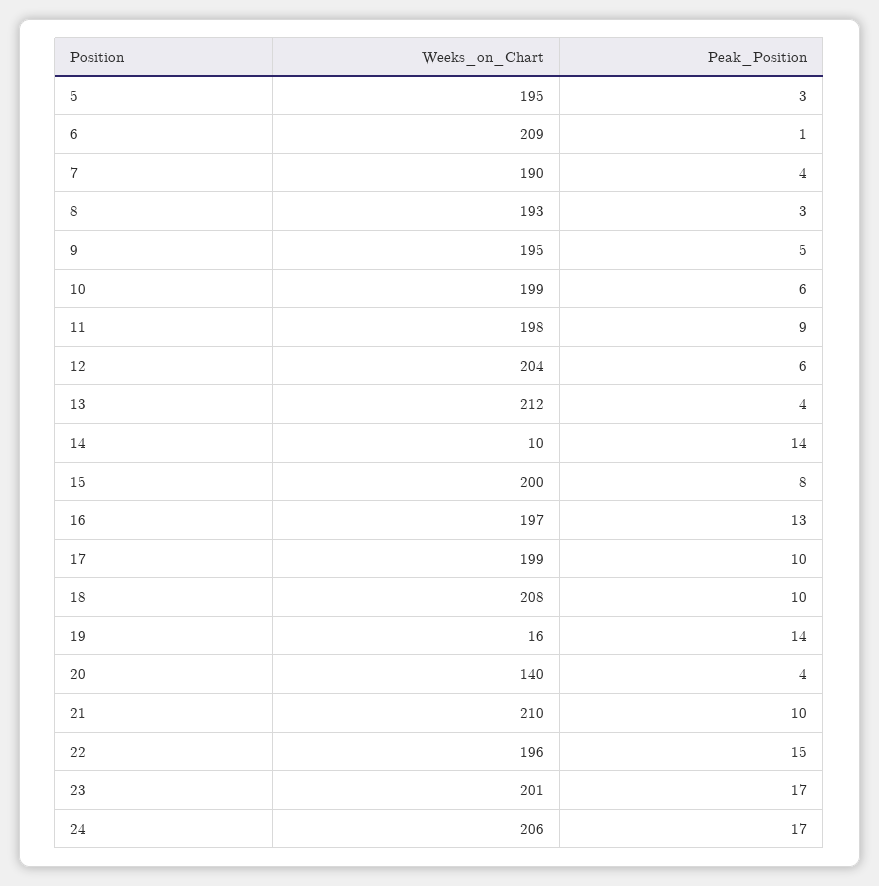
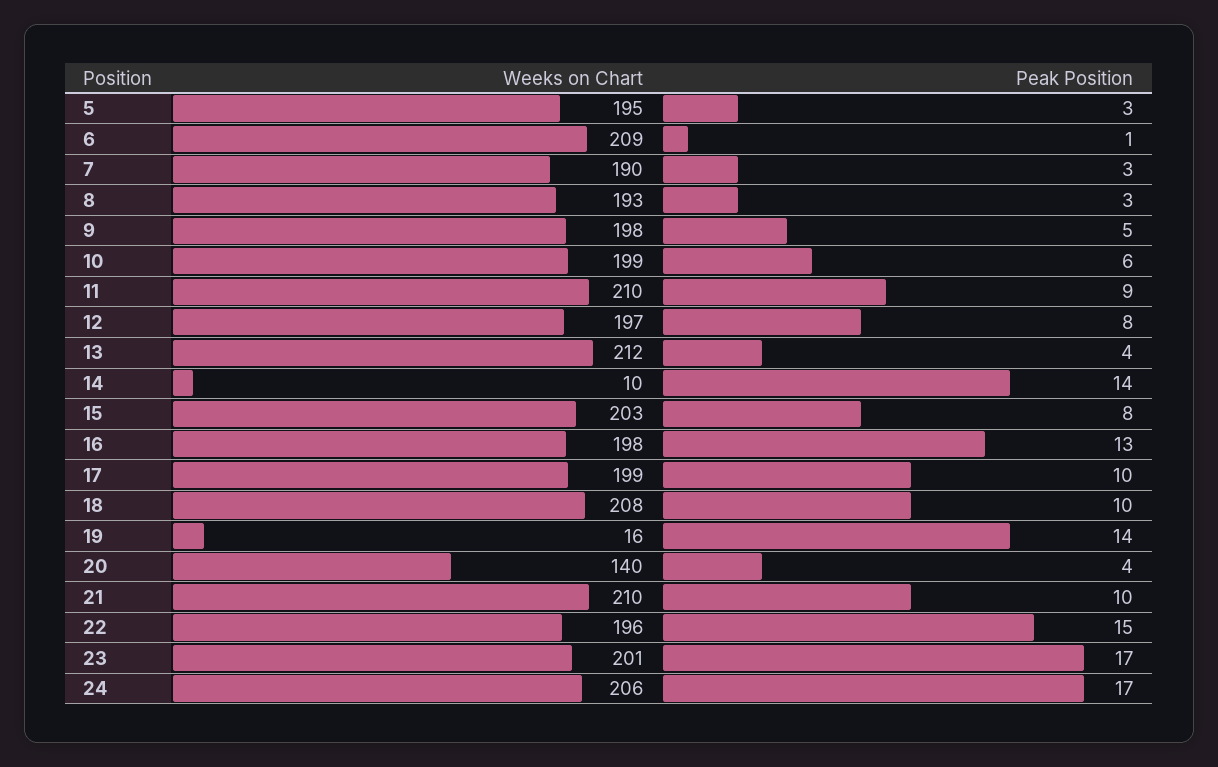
Peak_Position, 7: 4 -> 3
Weeks_on_Chart, 9: 195 -> 198
Weeks_on_Chart, 11: 198 -> 210
Weeks_on_Chart, 12: 204 -> 197
Peak_Position, 12: 6 -> 8
Weeks_on_Chart, 15: 200 -> 203
Weeks_on_Chart, 16: 197 -> 198

